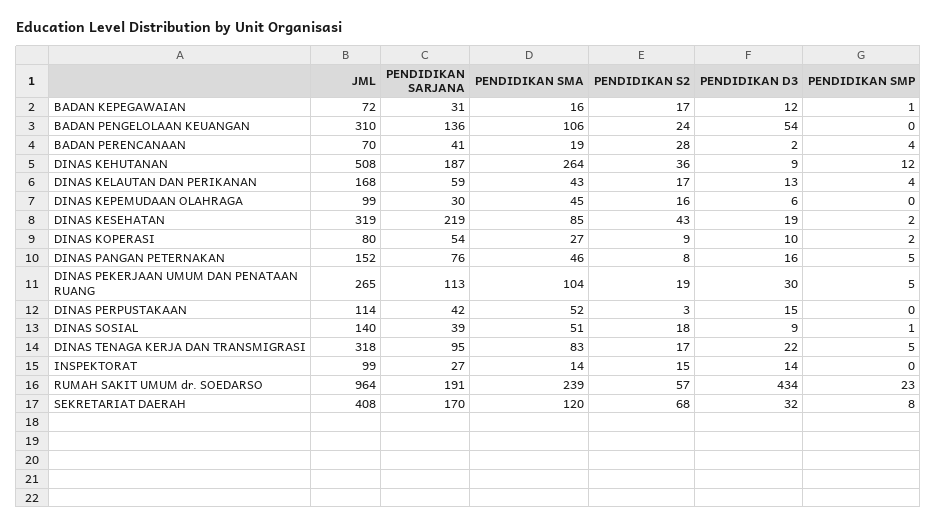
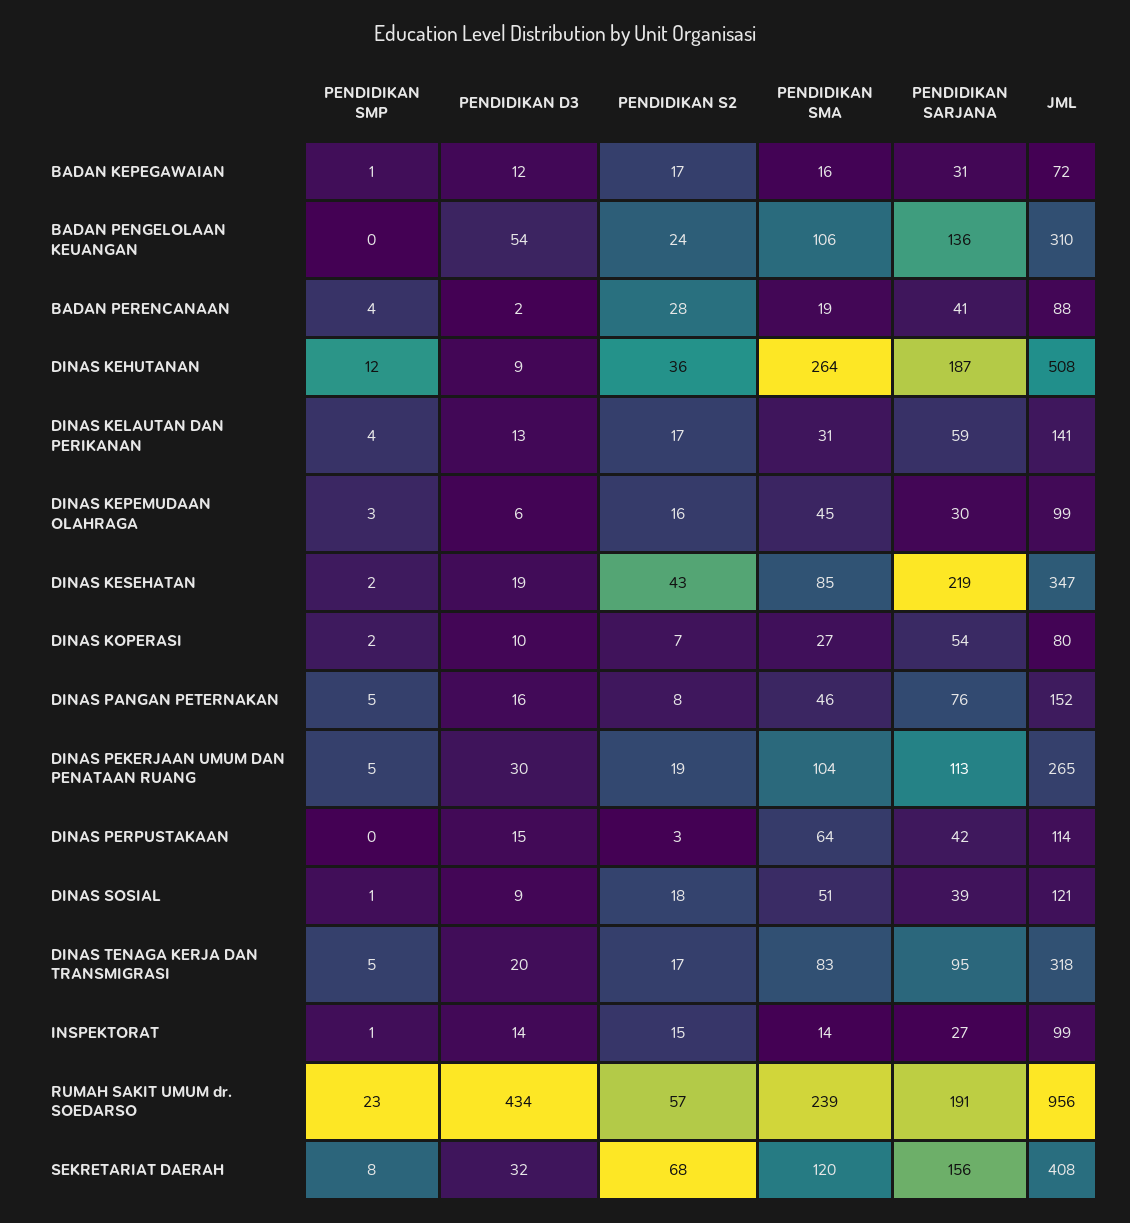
JML, BADAN PERENCANAAN: 70 -> 88
JML, DINAS KELAUTAN DAN PERIKANAN: 168 -> 141
PENDIDIKAN SMA, DINAS KELAUTAN DAN PERIKANAN: 43 -> 31
PENDIDIKAN SMP, DINAS KEPEMUDAAN OLAHRAGA: 0 -> 3
JML, DINAS KESEHATAN: 319 -> 347
PENDIDIKAN S2, DINAS KOPERASI: 9 -> 7
PENDIDIKAN SMA, DINAS PERPUSTAKAAN: 52 -> 64
JML, DINAS SOSIAL: 140 -> 121
PENDIDIKAN D3, DINAS TENAGA KERJA DAN TRANSMIGRASI: 22 -> 20
PENDIDIKAN SMP, INSPEKTORAT: 0 -> 1
JML, RUMAH SAKIT UMUM dr. SOEDARSO: 964 -> 956
PENDIDIKAN SARJANA, SEKRETARIAT DAERAH: 170 -> 156

